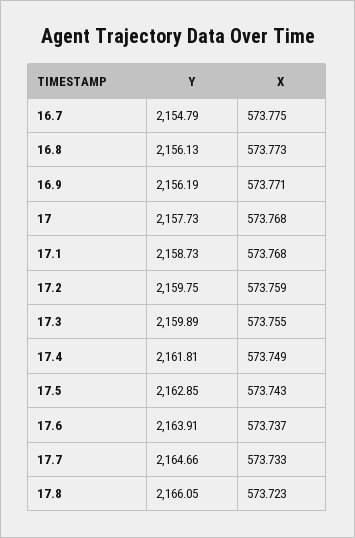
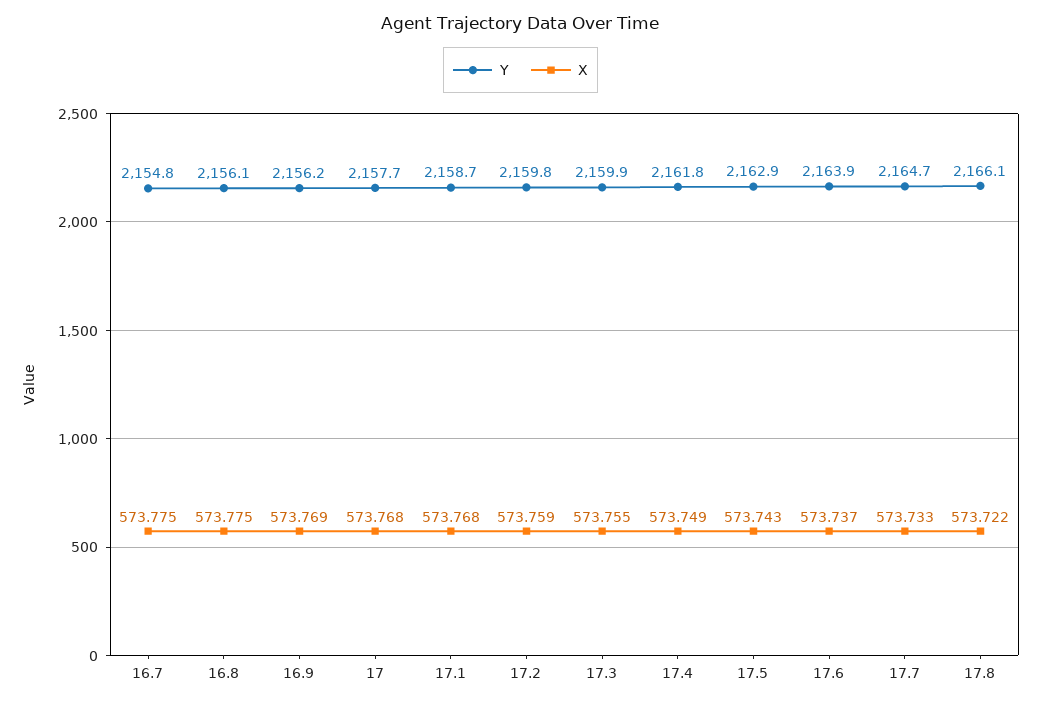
X, 16.8: 573.773 -> 573.775
X, 16.9: 573.771 -> 573.769
X, 17.8: 573.723 -> 573.722

